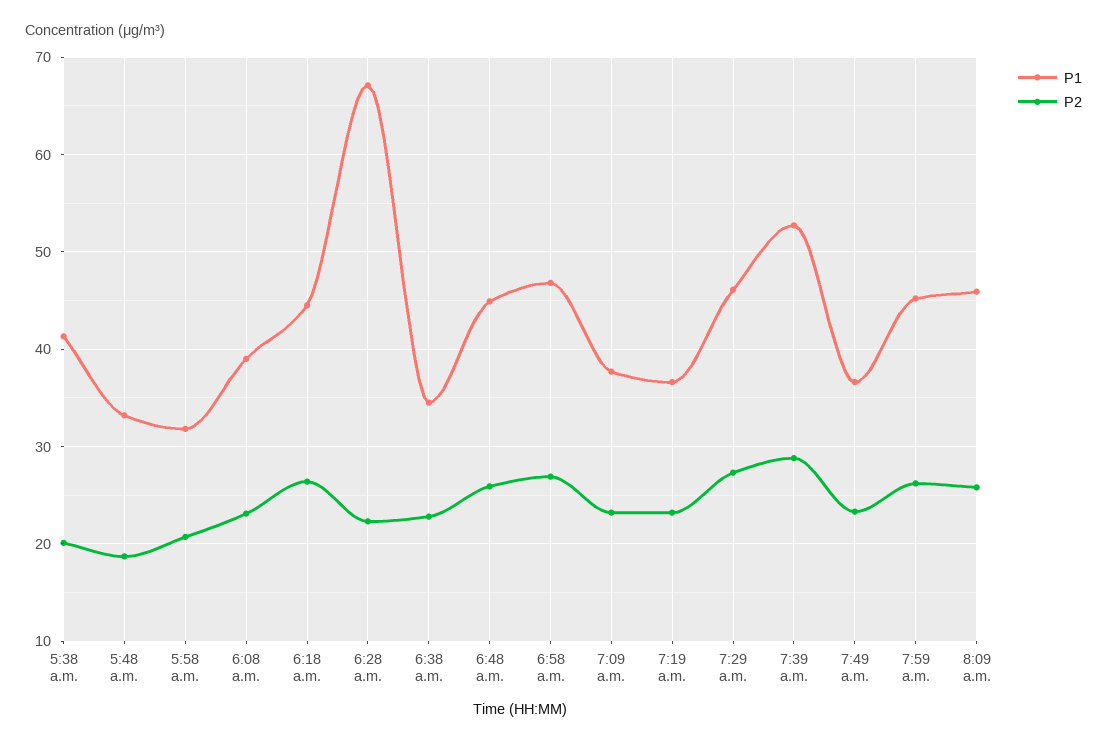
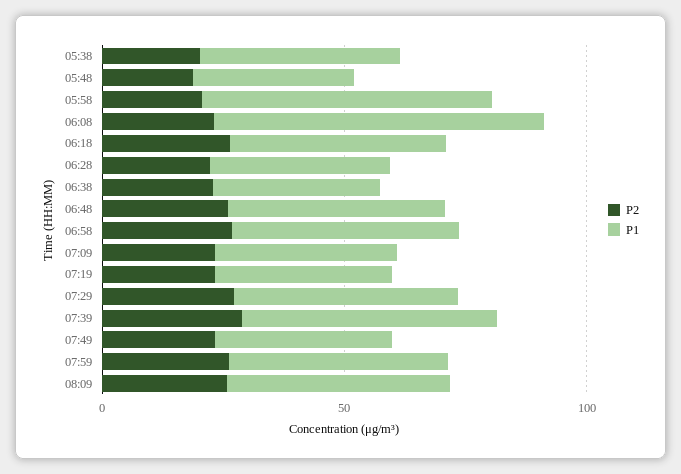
P1, 5:58 a.m.: 32 -> 60
P1, 6:08 a.m.: 39 -> 70
P1, 6:28 a.m.: 67 -> 40

